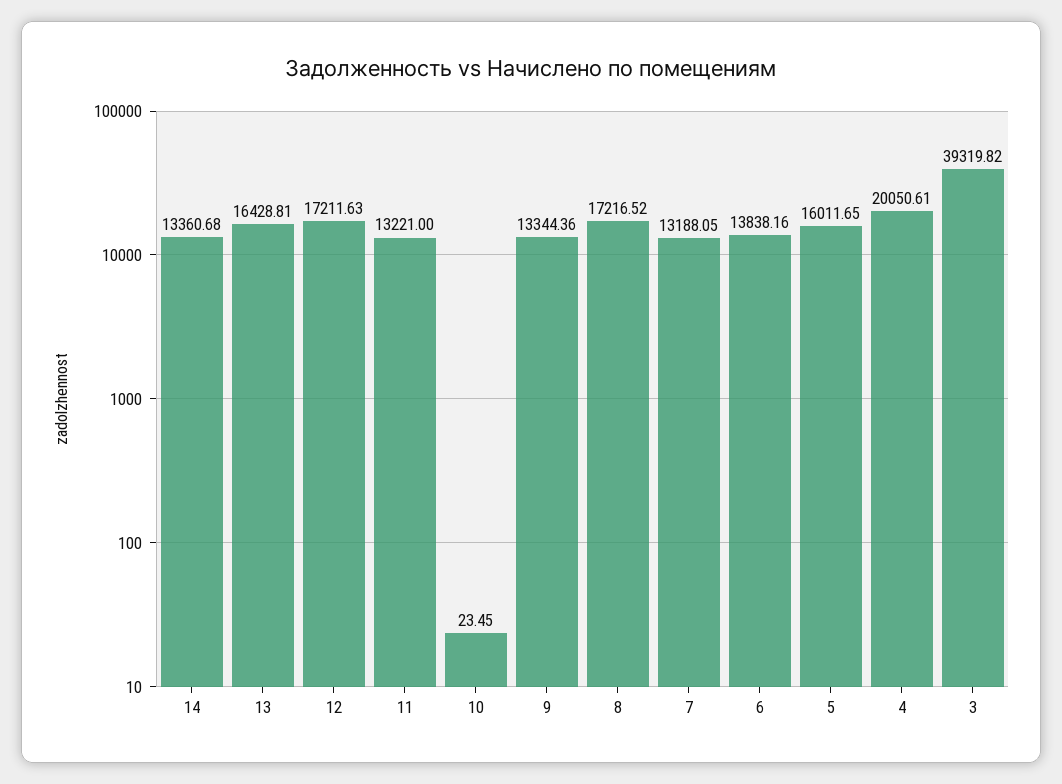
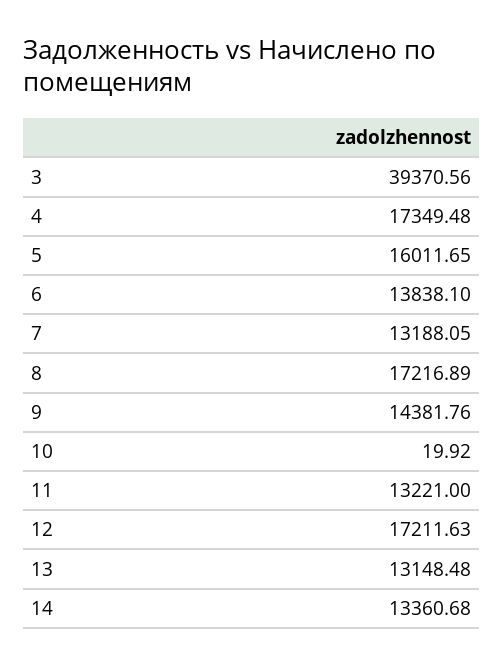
13: 16428.81 -> 13148.48
10: 23.45 -> 19.92
9: 13344.36 -> 14381.76
8: 17216.52 -> 17216.89
6: 13838.16 -> 13838.1
4: 20050.61 -> 17349.48
3: 39319.82 -> 39370.56

